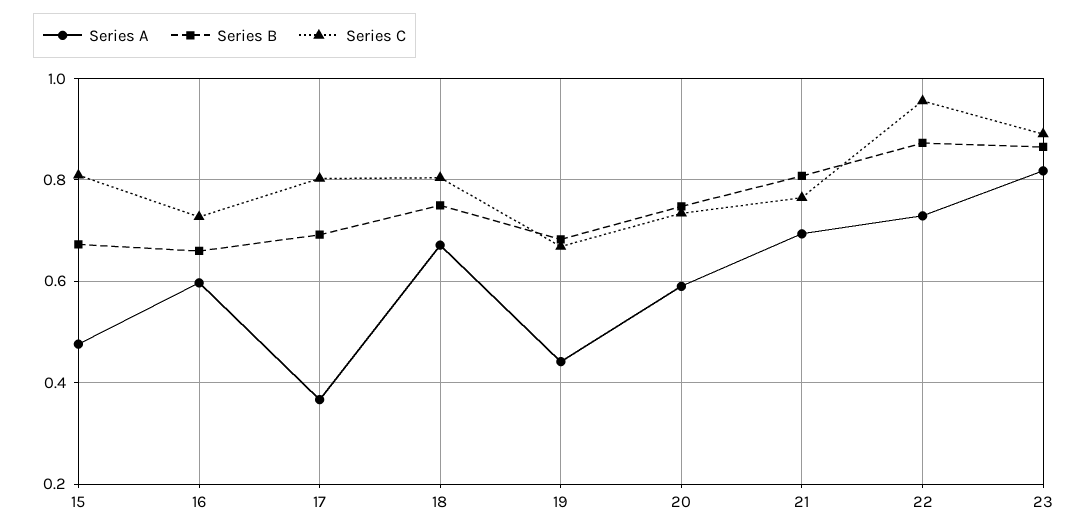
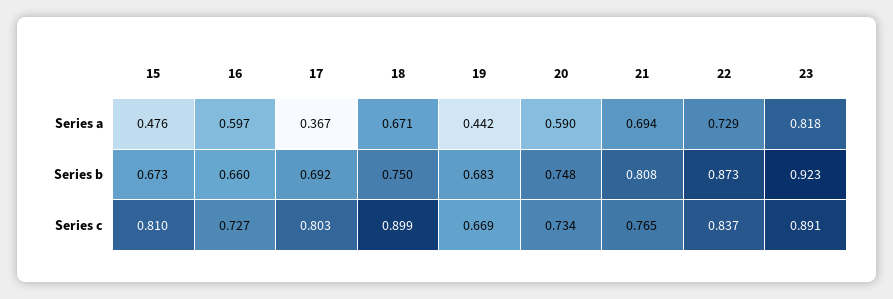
Series C, 18: 0.8 -> 0.899
Series C, 22: 0.96 -> 0.837
Series B, 23: 0.86 -> 0.923

